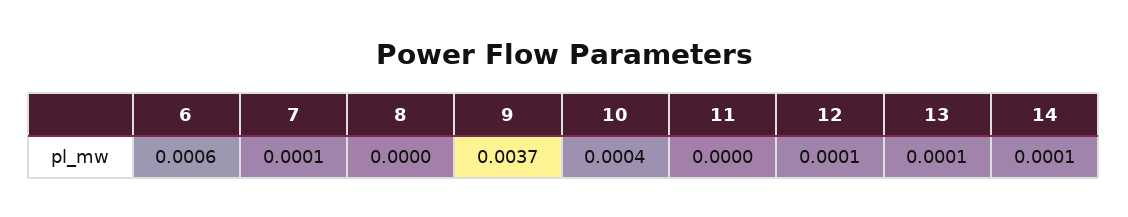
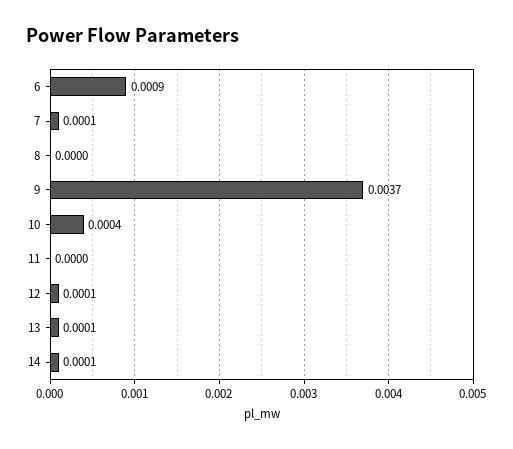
6: 0.0006 -> 0.0009

